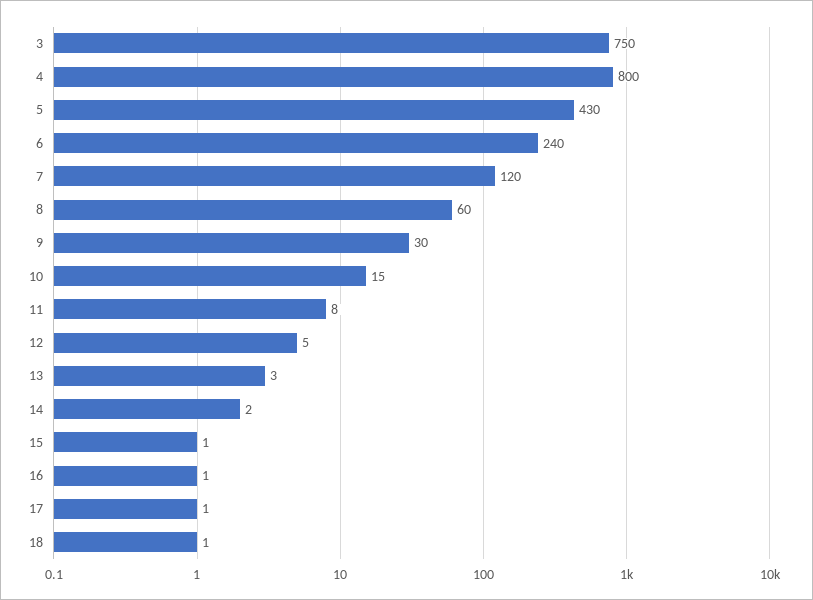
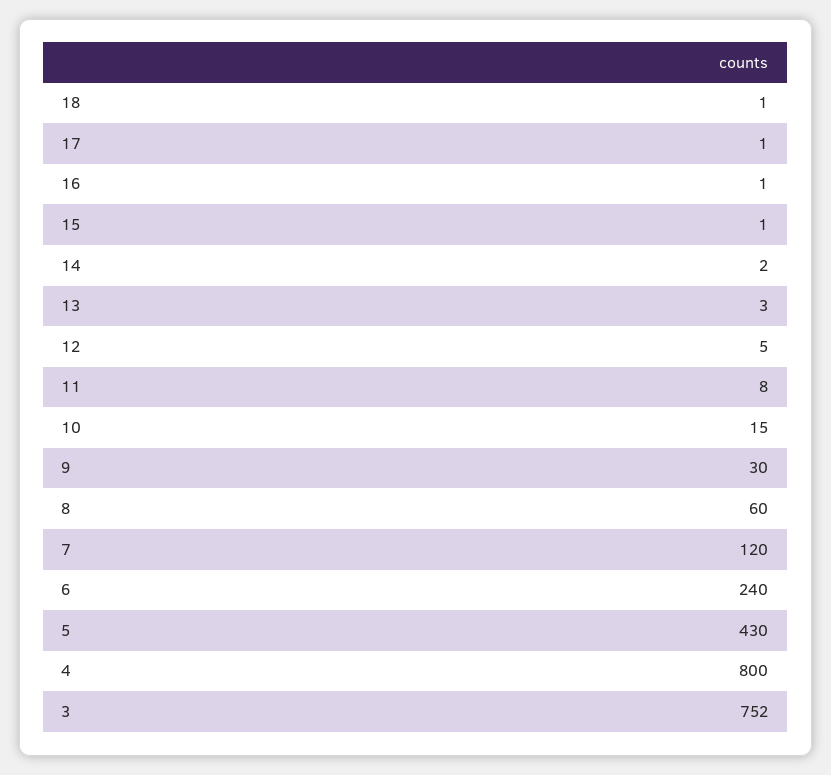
3: 750 -> 752

